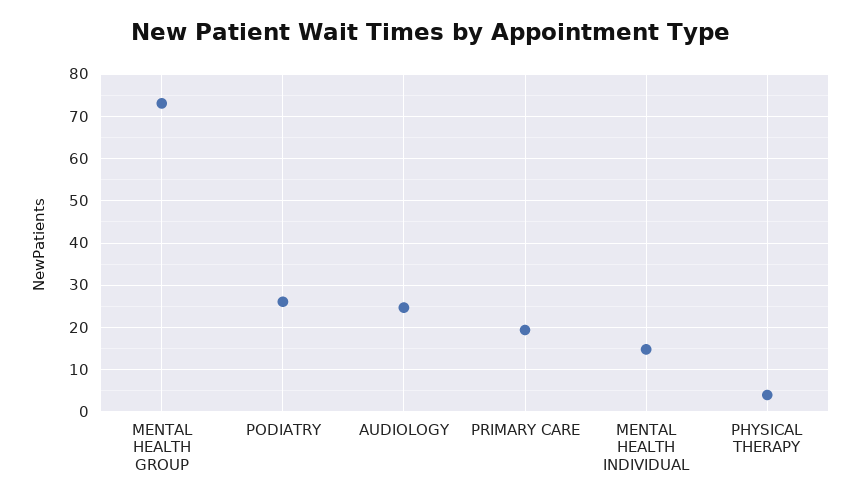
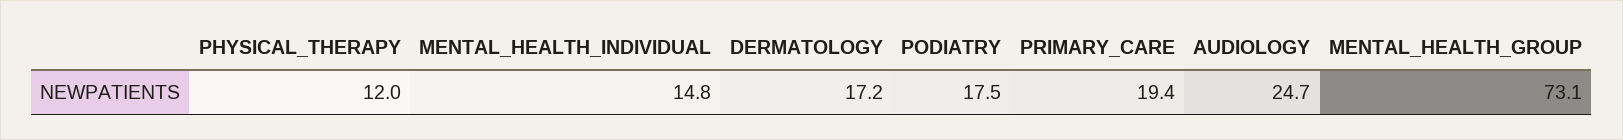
PODIATRY: 26 -> 17.5
PHYSICAL THERAPY: 4 -> 12
DERMATOLOGY: none -> 17.2

